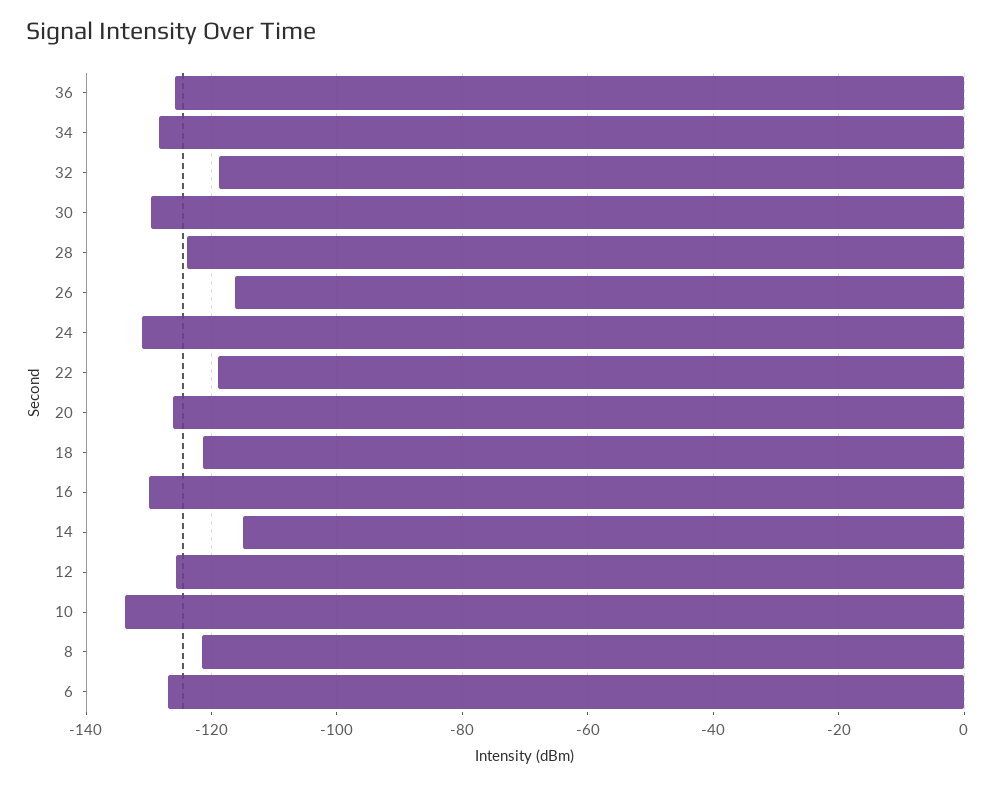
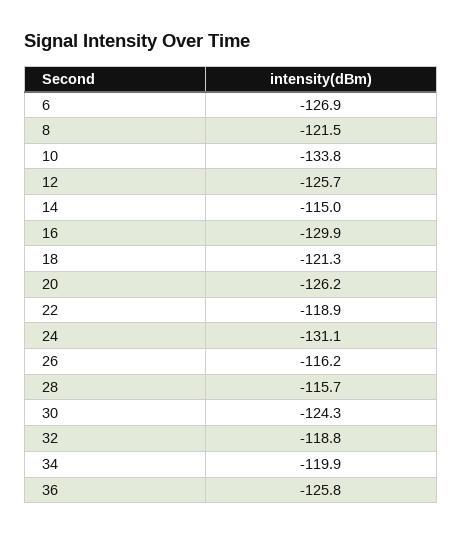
34: -128 -> -119.9
30: -130 -> -124.3
28: -124 -> -115.7

